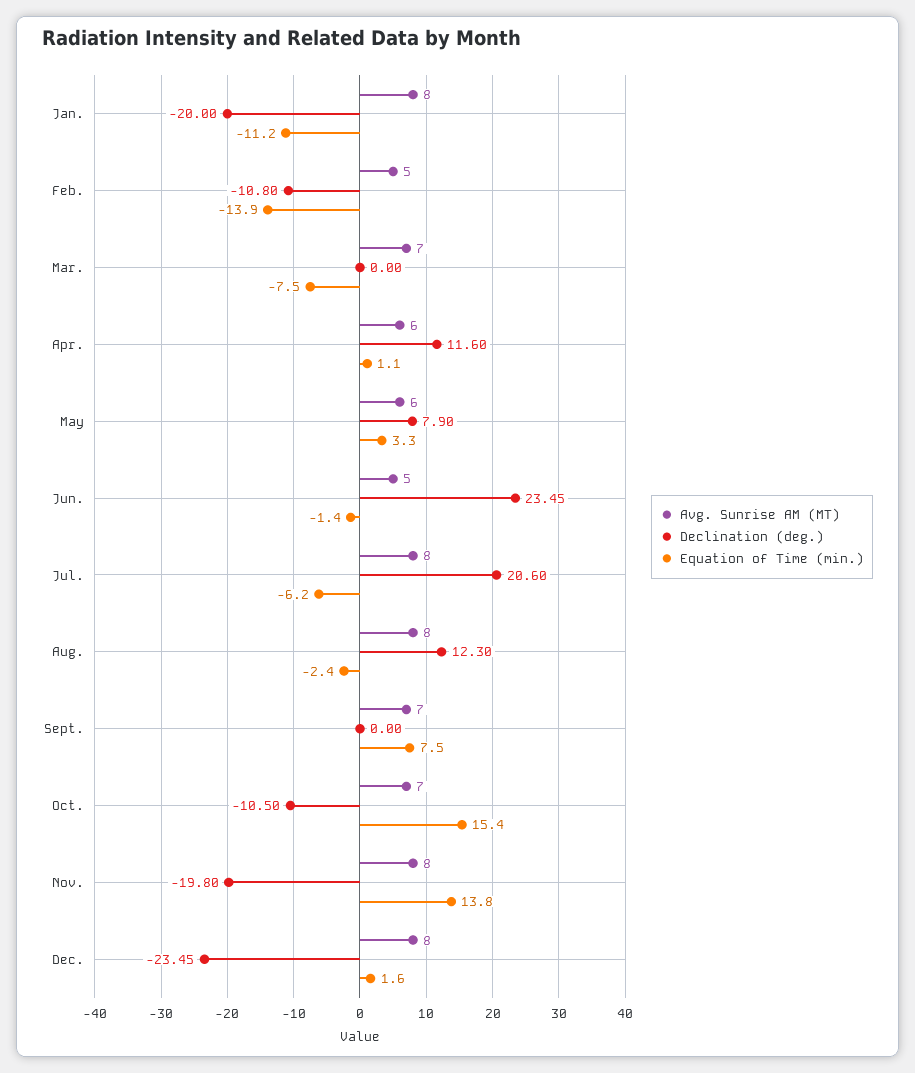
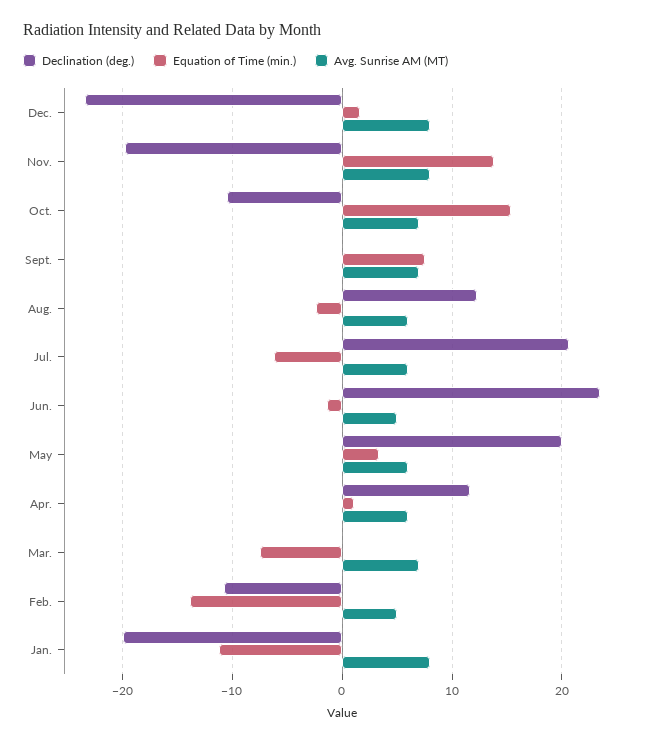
Declination (deg.), May: 7.9 -> 20
Avg. Sunrise AM (MT), Jul.: 8 -> 6
Avg. Sunrise AM (MT), Aug.: 8 -> 6

